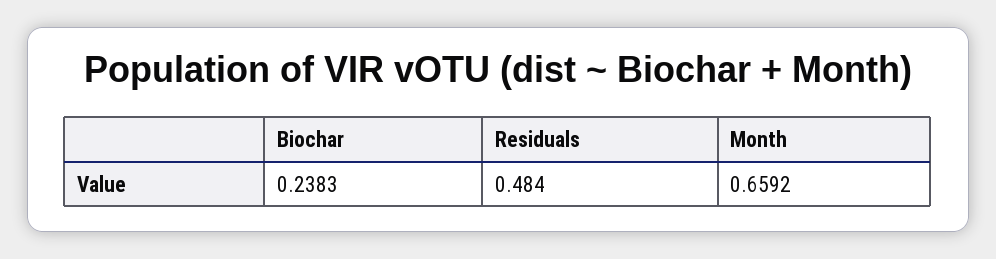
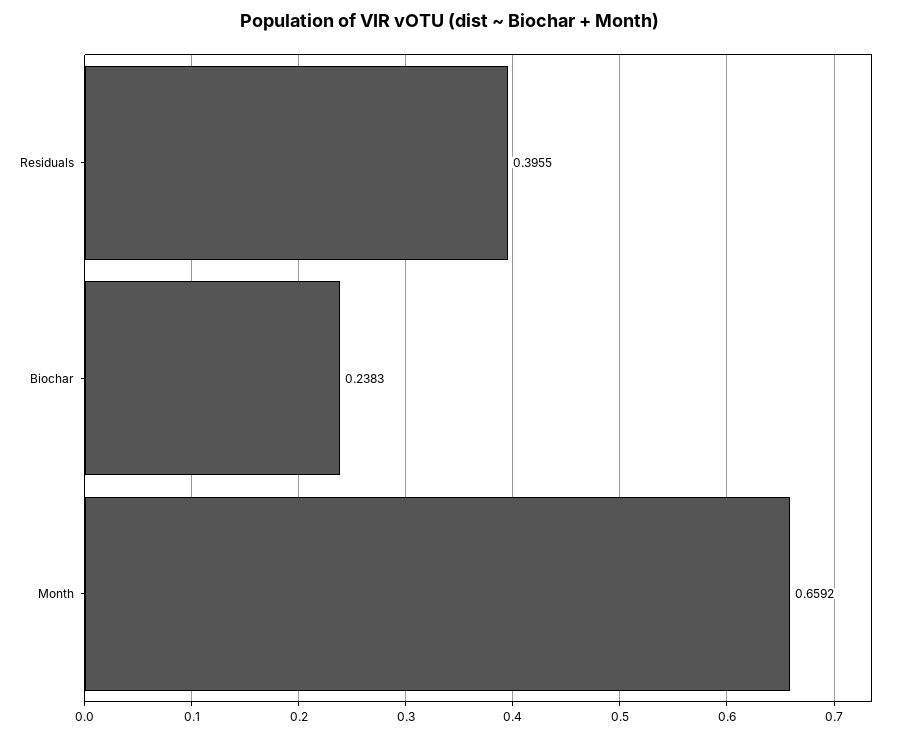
Residuals: 0.484 -> 0.3955

